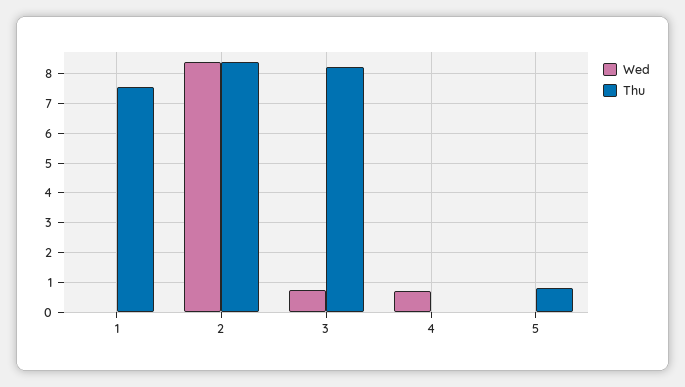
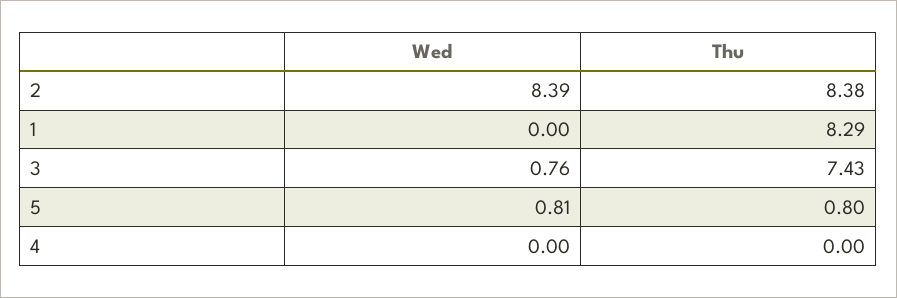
Thu, 1: 7.5 -> 8.29
Thu, 3: 8.25 -> 7.43
Wed, 4: 0.75 -> 0
Wed, 5: 0 -> 0.81

